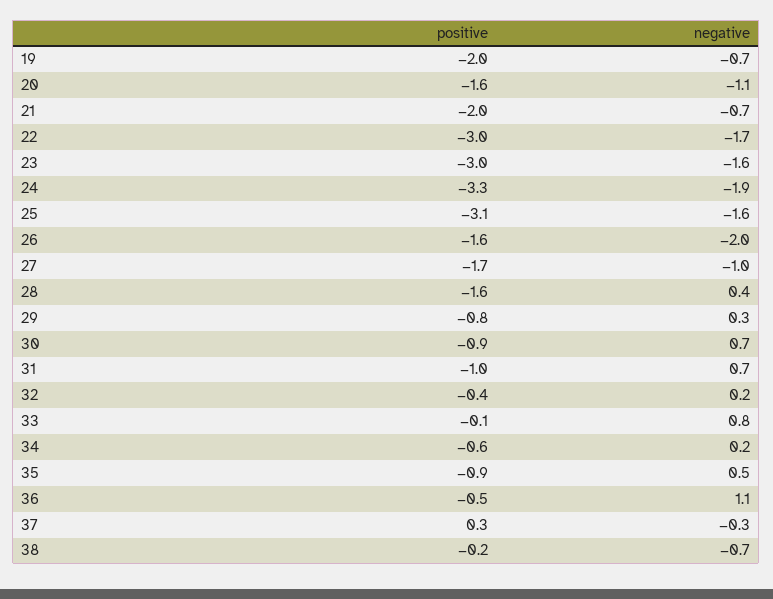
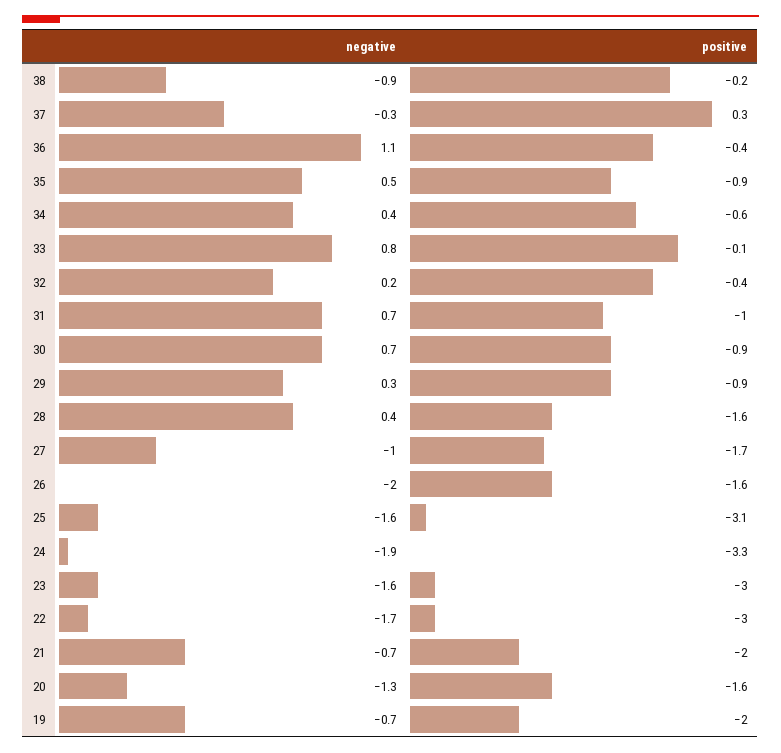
negative, 20: -1.1 -> -1.3
positive, 29: -0.8 -> -0.9
negative, 34: 0.2 -> 0.4
positive, 36: -0.5 -> -0.4
negative, 38: -0.7 -> -0.9

